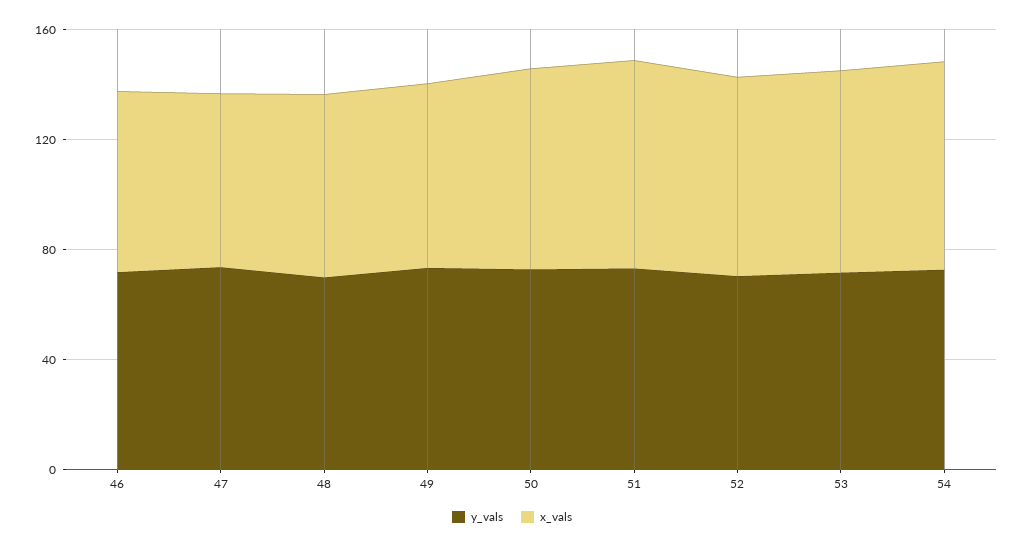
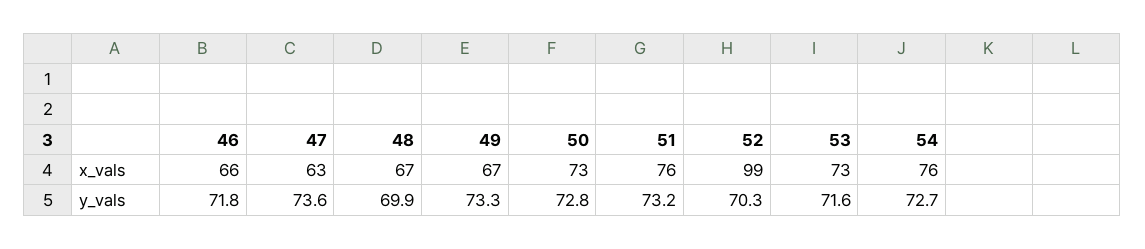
x_vals, 52: 70 -> 99

